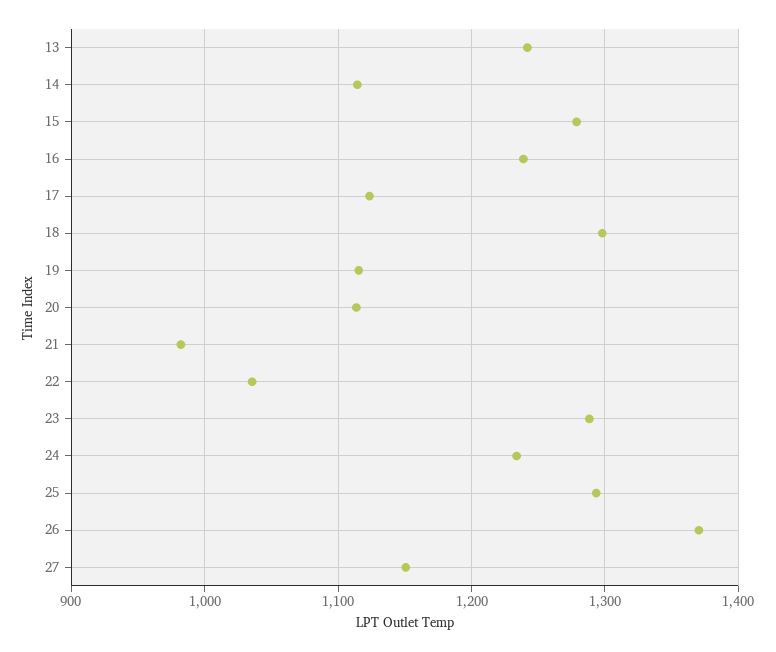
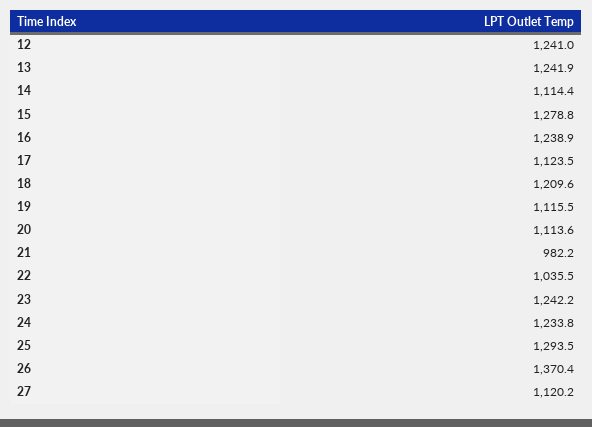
18: 1300 -> 1209.6
23: 1290 -> 1242.2
27: 1150 -> 1120.2
12: none -> 1241

